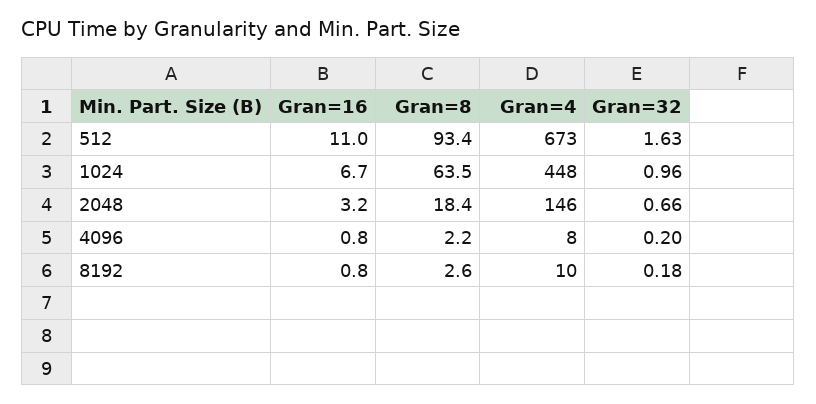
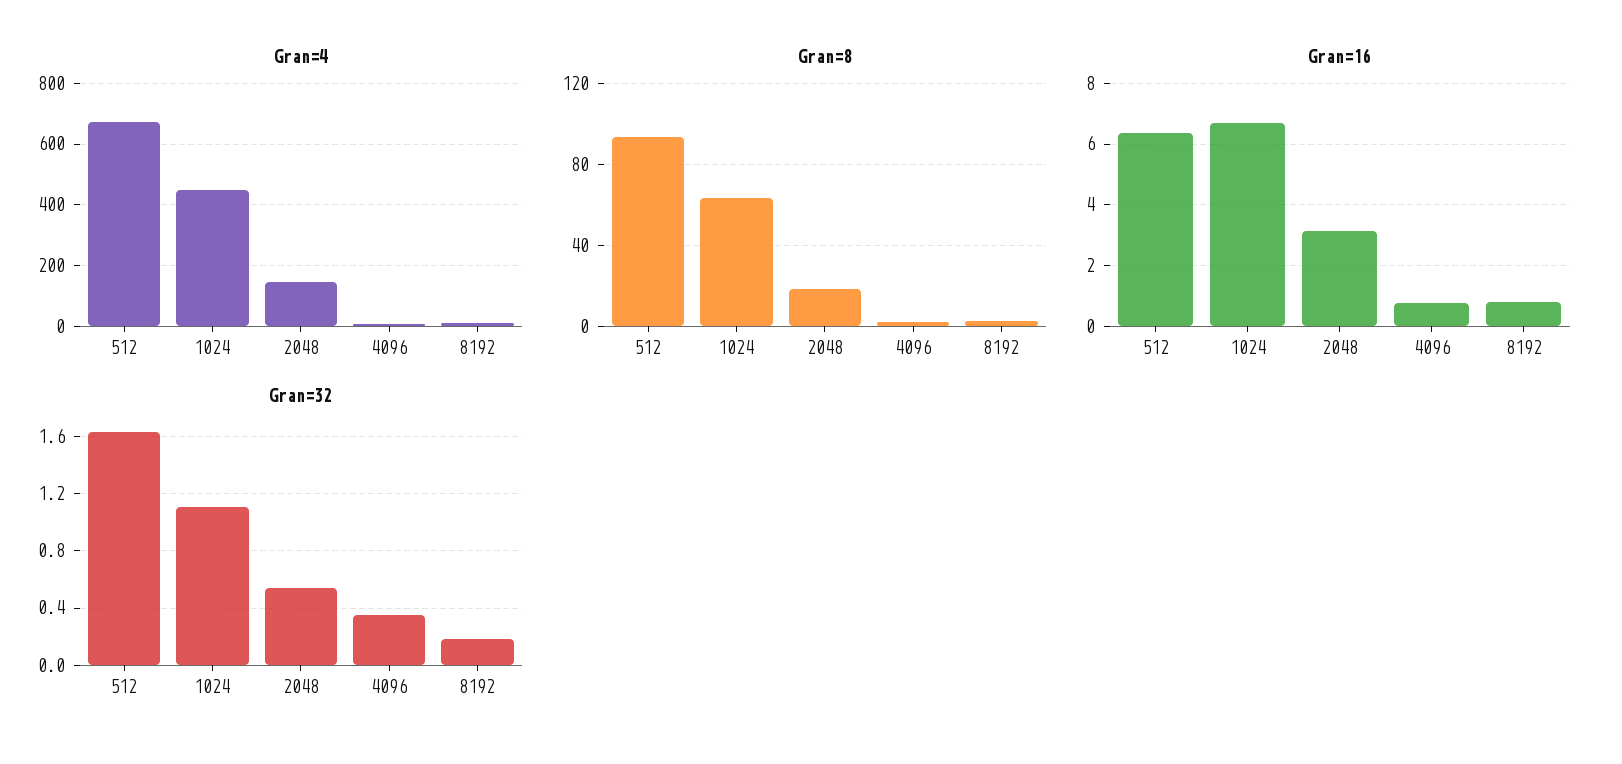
Gran=16, 512: 11 -> 6.4
Gran=32, 1024: 0.96 -> 1.1
Gran=32, 2048: 0.66 -> 0.55
Gran=32, 4096: 0.2 -> 0.35

